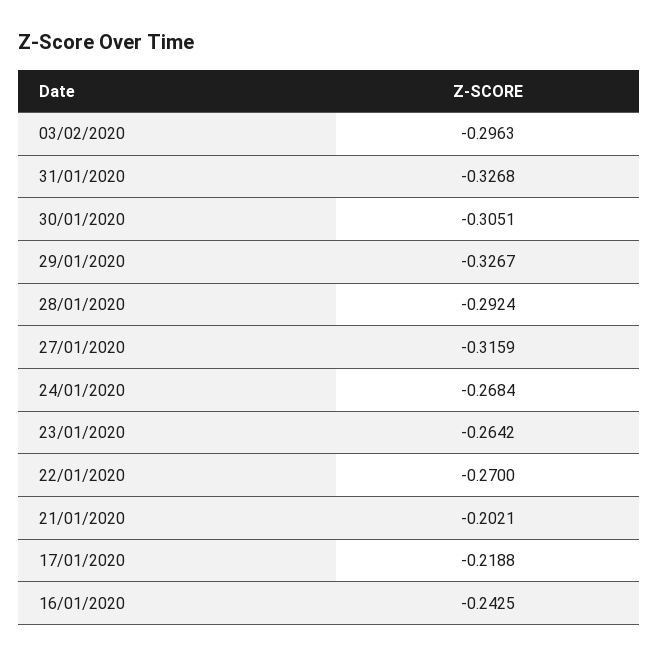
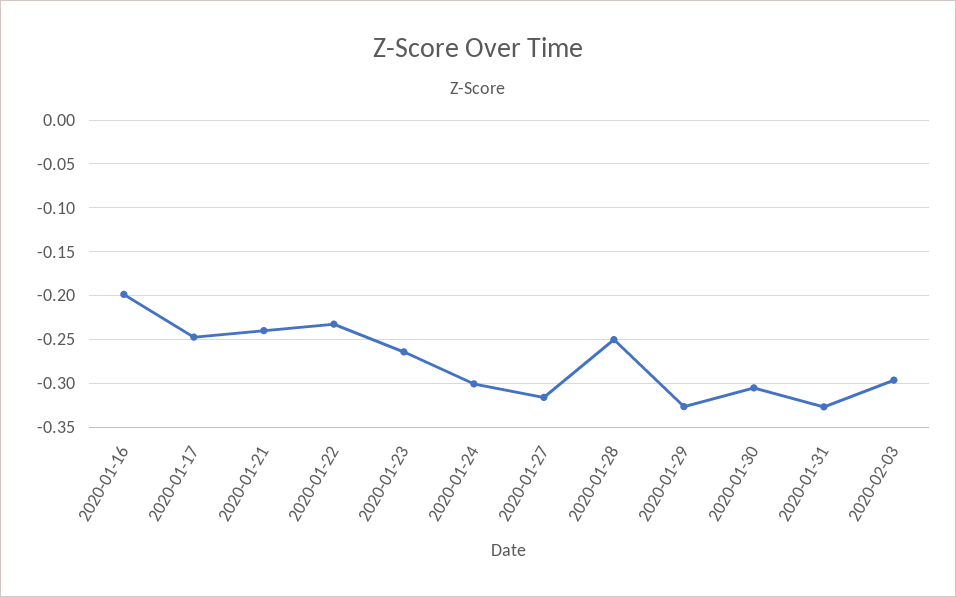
28/01/2020: -0.2924 -> -0.25
24/01/2020: -0.2684 -> -0.3
22/01/2020: -0.27 -> -0.23
21/01/2020: -0.2021 -> -0.24
17/01/2020: -0.2188 -> -0.25
16/01/2020: -0.2425 -> -0.2

